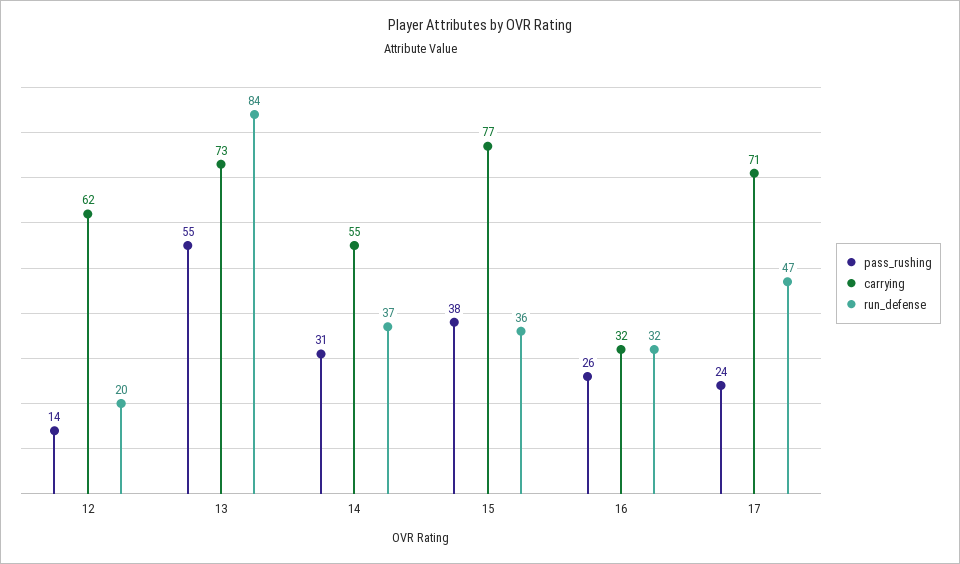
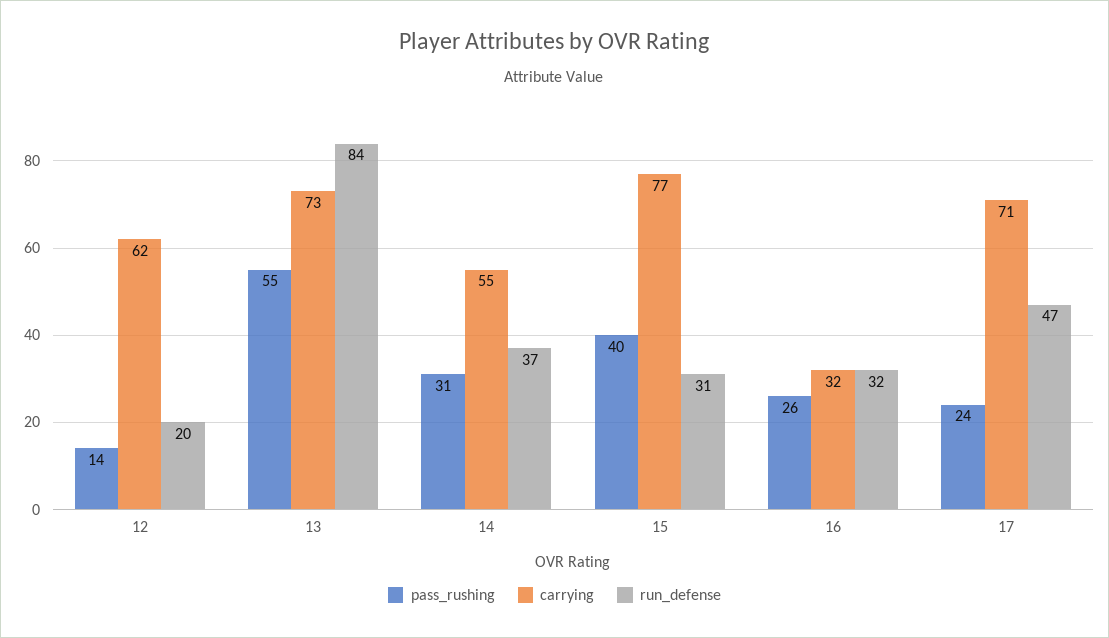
pass_rushing, 15: 38 -> 40
run_defense, 15: 36 -> 31

